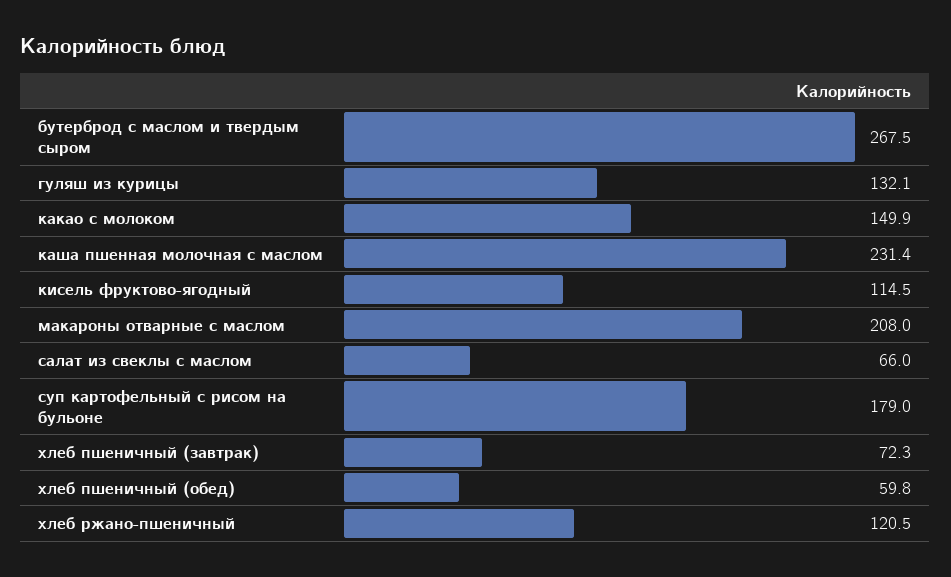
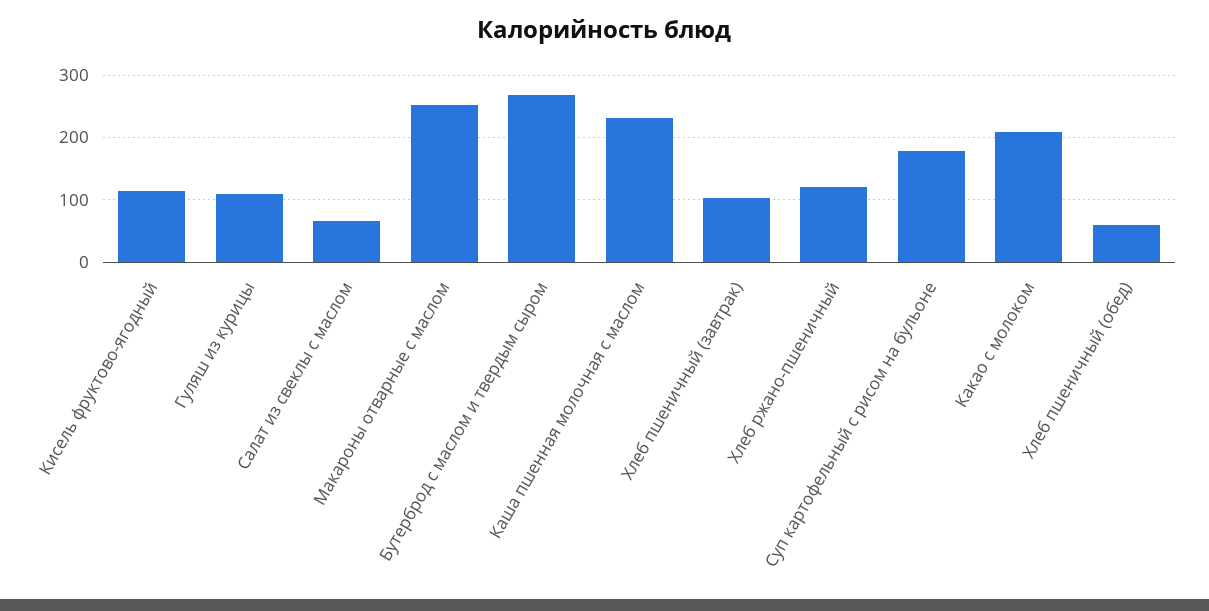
гуляш из курицы: 132.1 -> 110
какао с молоком: 149.9 -> 210
макароны отварные с маслом: 208 -> 250
хлеб пшеничный (завтрак): 72.3 -> 100

